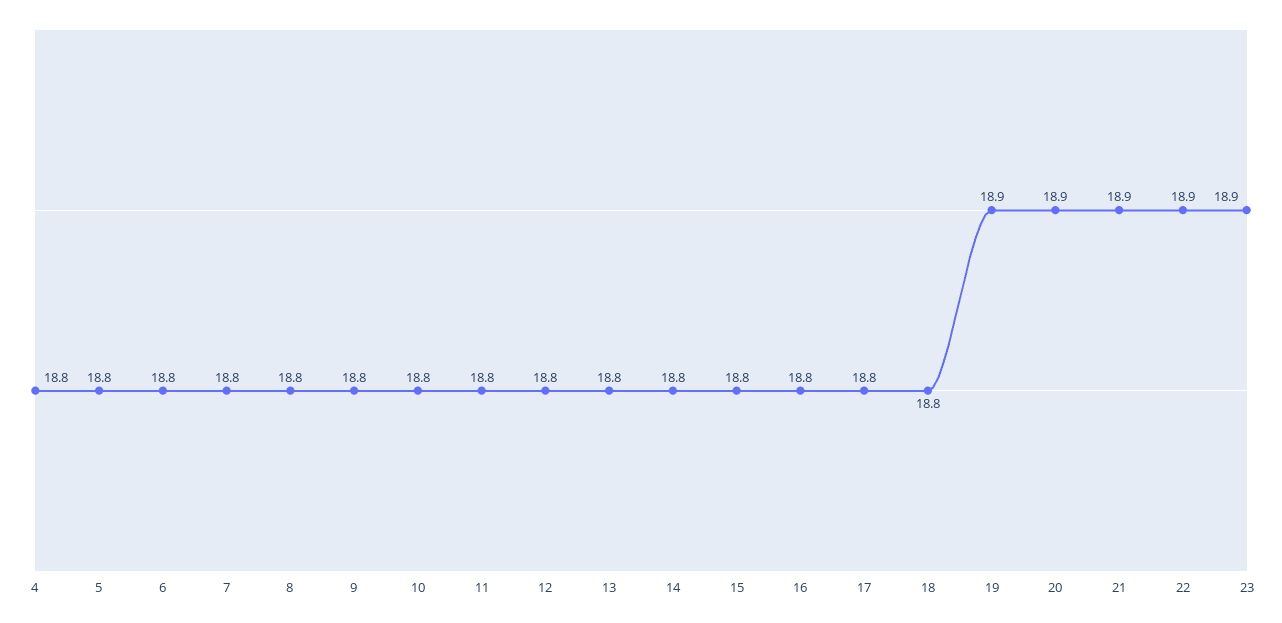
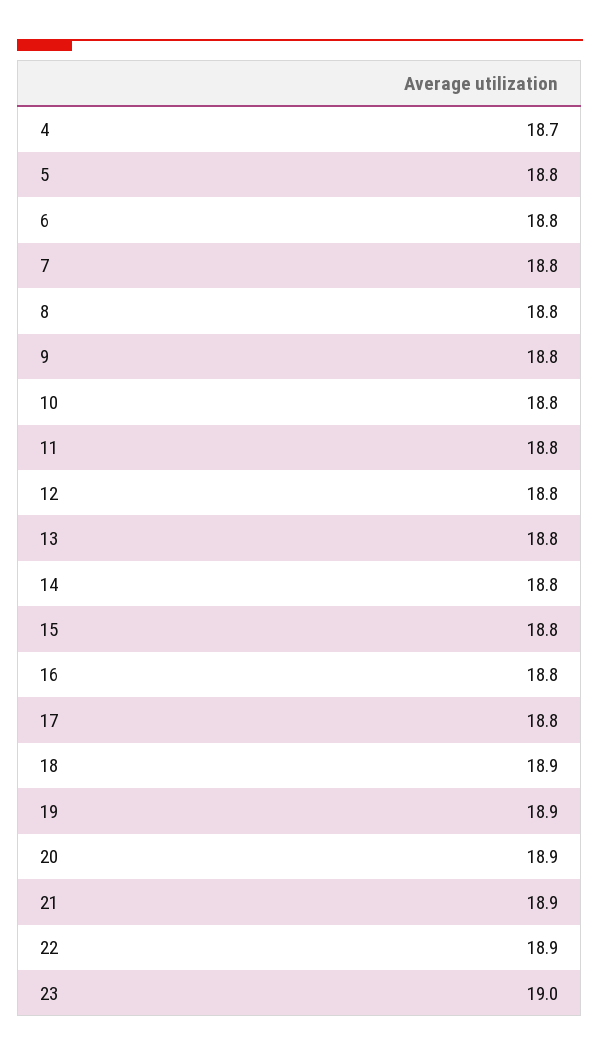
4: 18.8 -> 18.7
18: 18.8 -> 18.9
23: 18.9 -> 19

